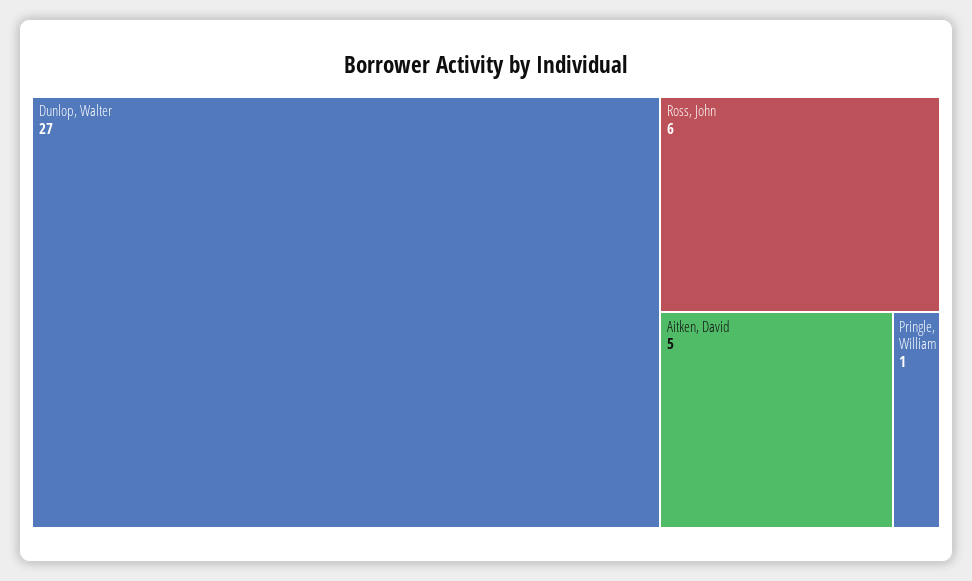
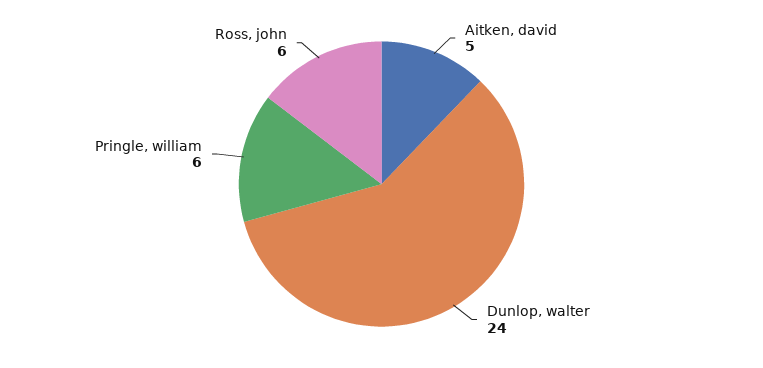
Dunlop, Walter: 27 -> 24
Pringle, William: 1 -> 6

